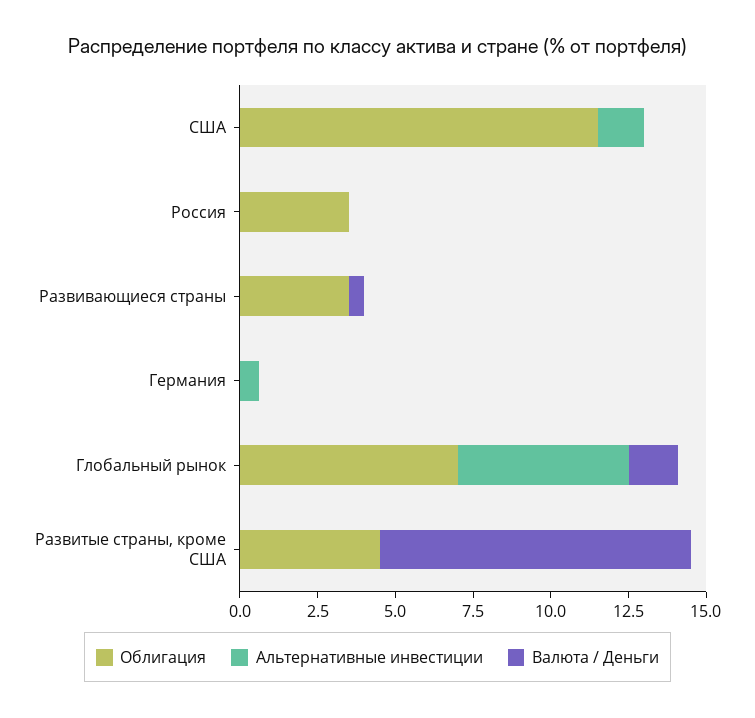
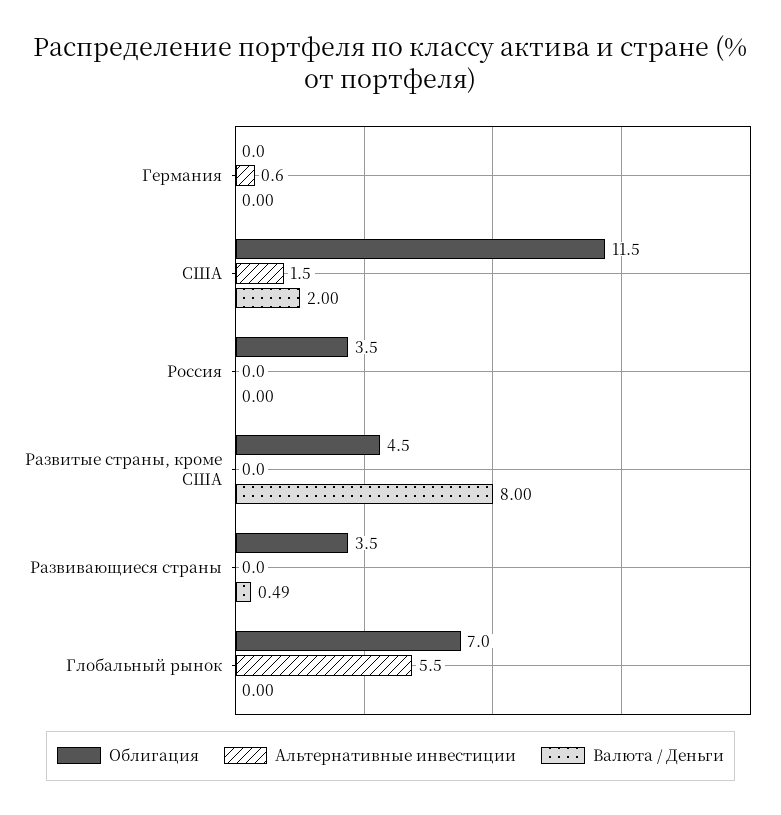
Валюта / Деньги, США: 0 -> 2
Валюта / Деньги, Глобальный рынок: 1.5 -> 0
Валюта / Деньги, Развитые страны, кроме США: 10 -> 8

